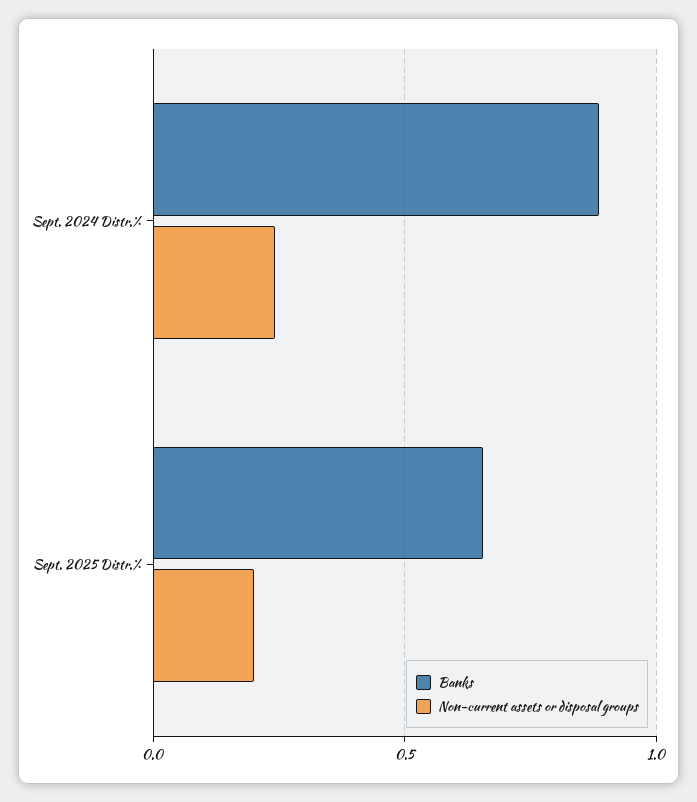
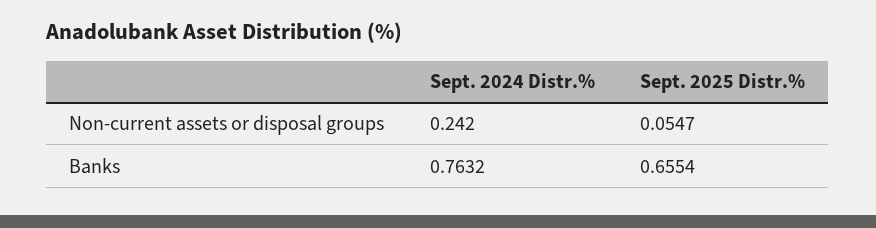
Banks, Sept. 2024 Distr.%: 0.9 -> 0.7632
Non-current assets or disposal groups, Sept. 2025 Distr.%: 0.2 -> 0.0547

